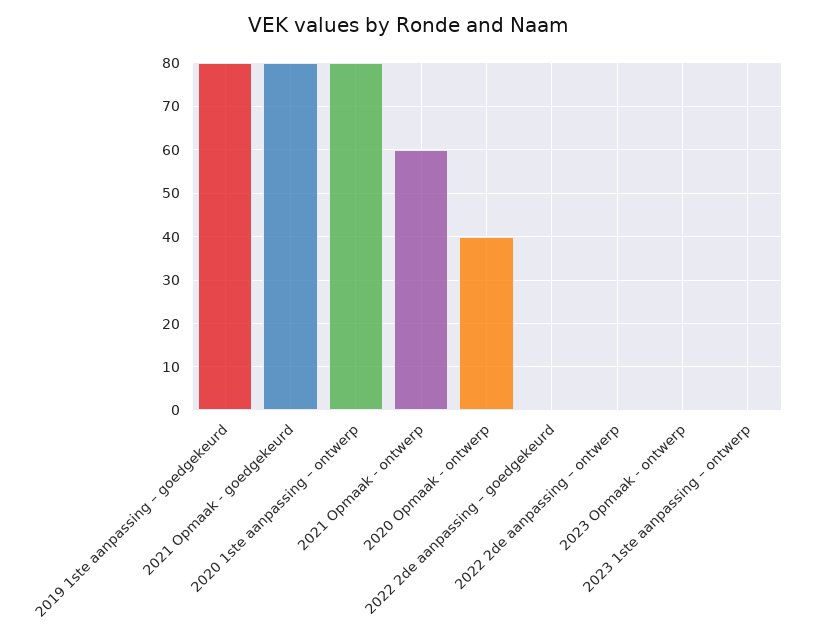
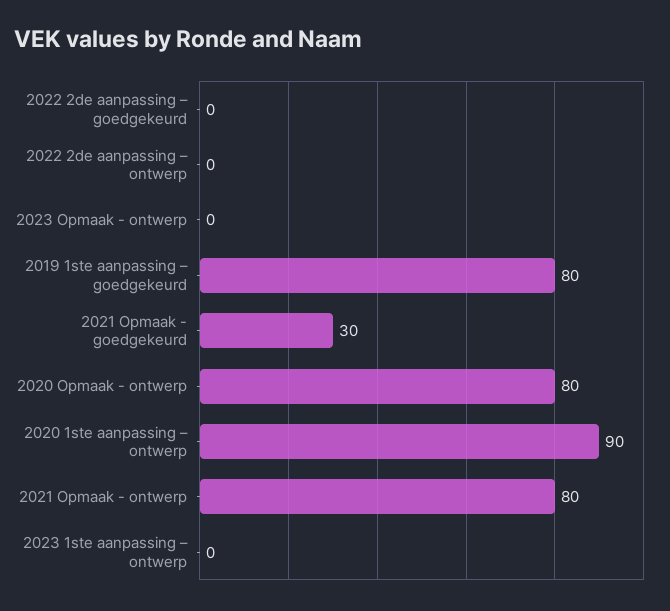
2021 Opmaak - goedgekeurd: 80 -> 30
2020 1ste aanpassing – ontwerp: 80 -> 90
2021 Opmaak - ontwerp: 60 -> 80
2020 Opmaak - ontwerp: 40 -> 80

